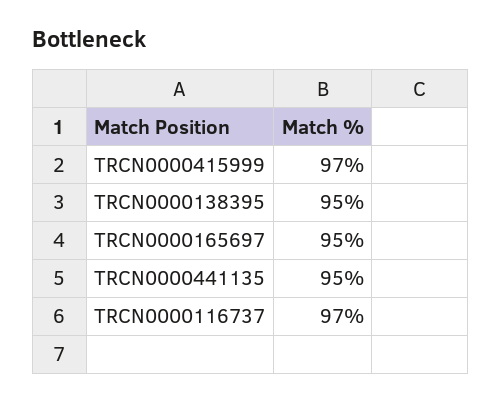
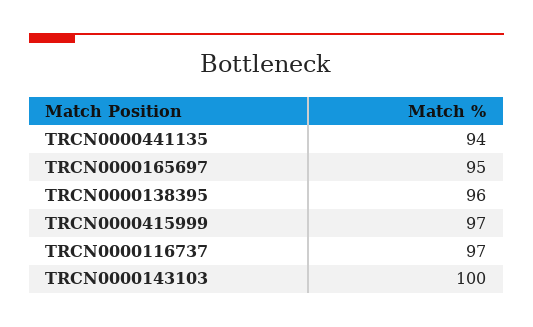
TRCN0000138395: 95 -> 96
TRCN0000441135: 95 -> 94
TRCN0000143103: none -> 100

